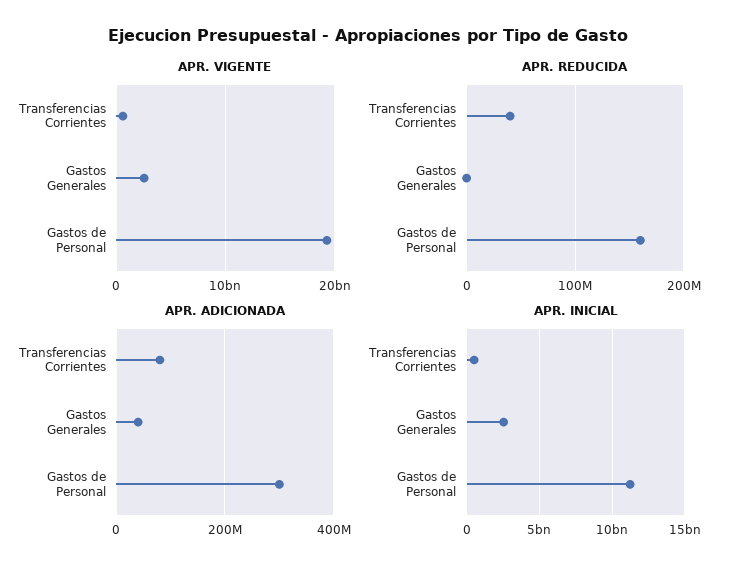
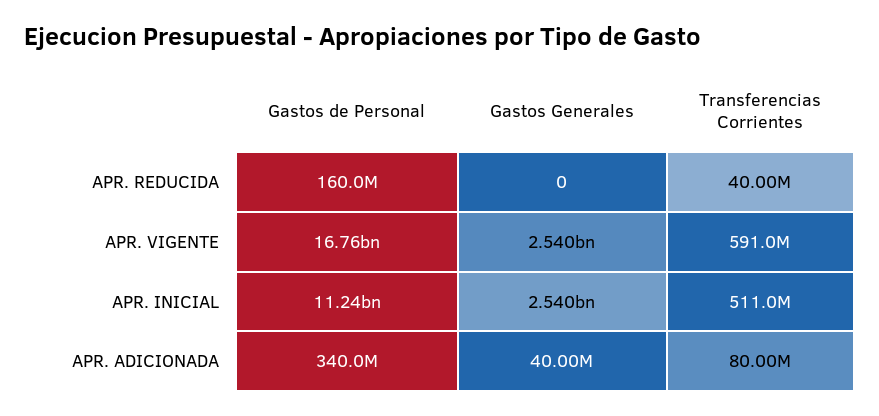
APR. VIGENTE, Gastos de Personal: 19000000000 -> 16760000000
APR. ADICIONADA, Gastos de Personal: 300000000 -> 340000000

